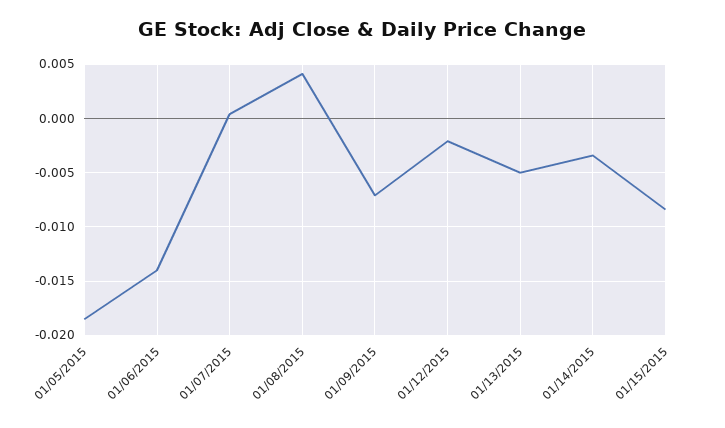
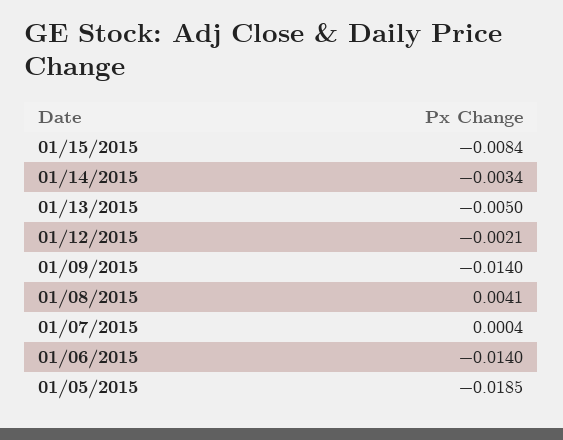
01/09/2015: -0.007 -> -0.014

